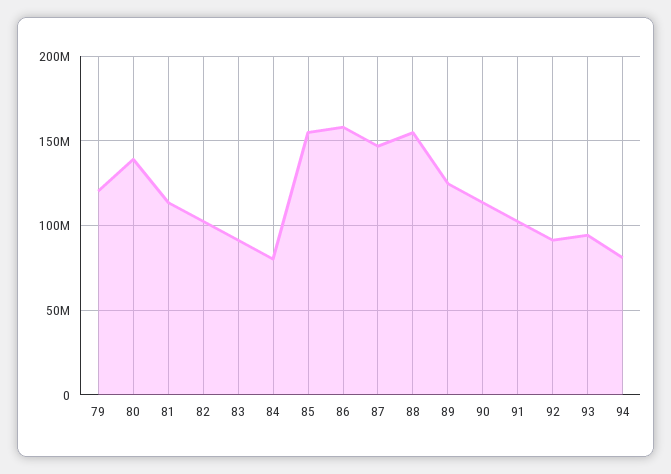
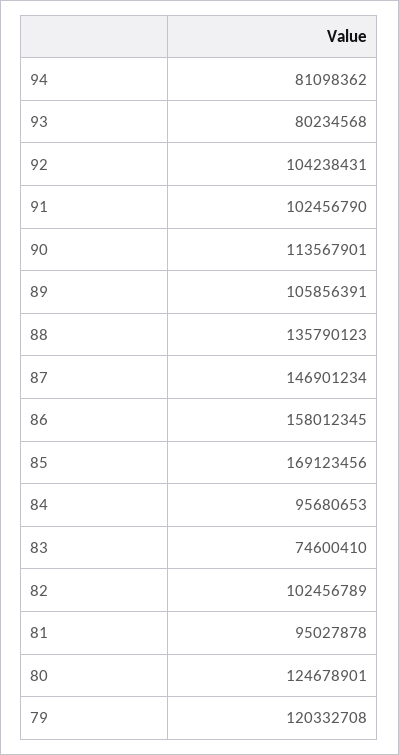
80: 140000000 -> 124678901
81: 115000000 -> 95027878
83: 90000000 -> 74600410
84: 80000000 -> 95680653
85: 155000000 -> 169123456
88: 155000000 -> 135790123
89: 125000000 -> 105856391
92: 90000000 -> 104238431
93: 95000000 -> 80234568

